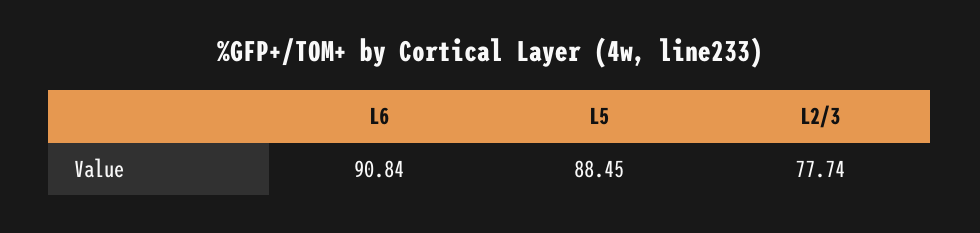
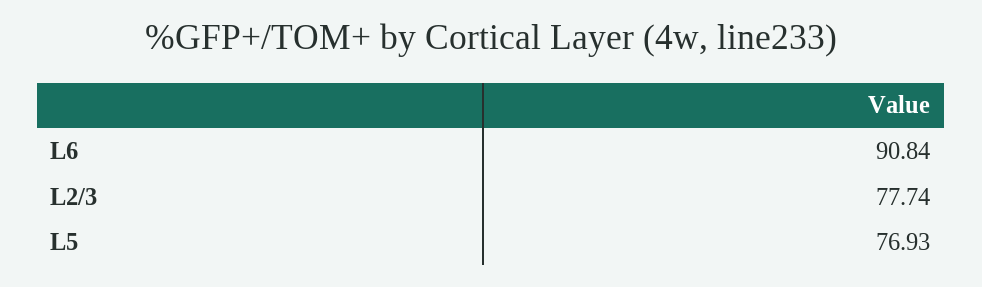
L5: 88.45 -> 76.93

